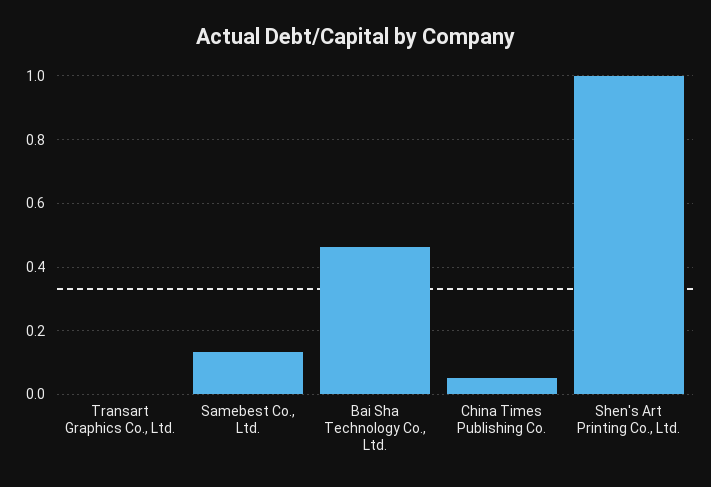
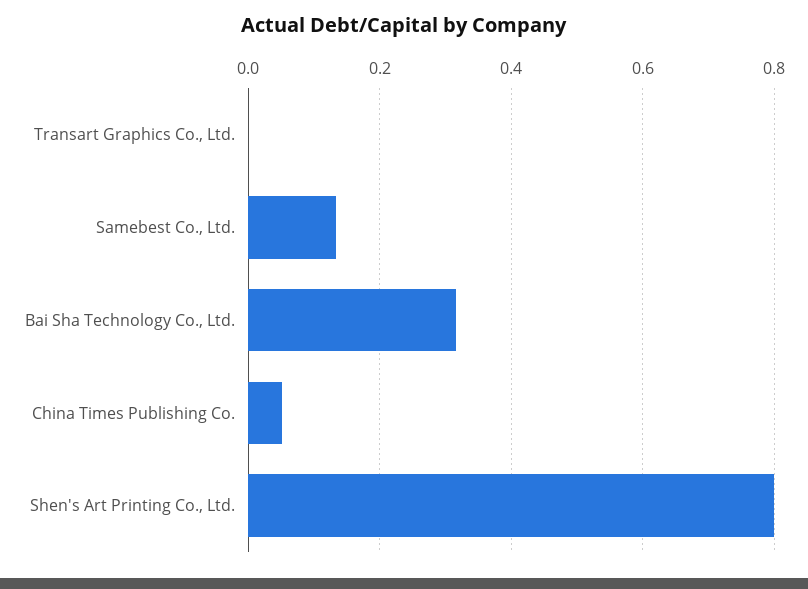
Bai Sha Technology Co., Ltd.: 0.46 -> 0.32
Shen's Art Printing Co., Ltd.: 1 -> 0.8

